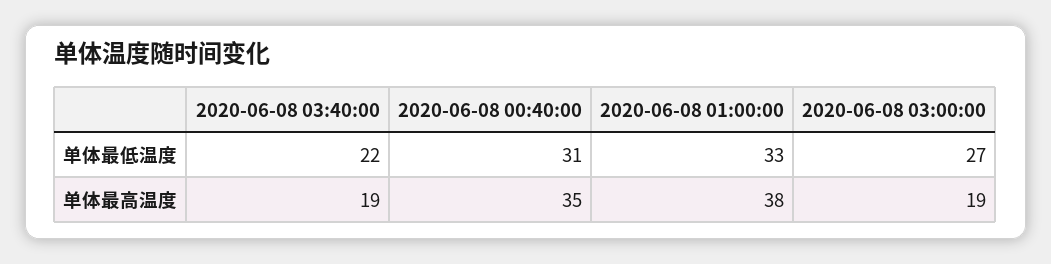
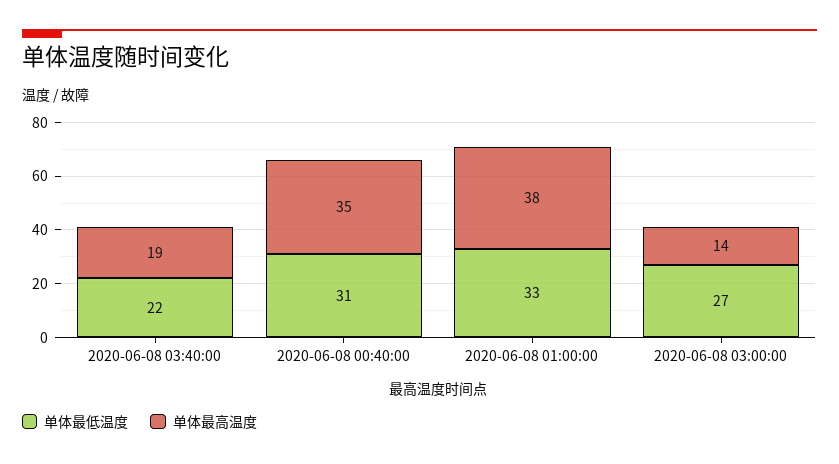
单体最高温度, 2020-06-08 03:00:00: 19 -> 14

